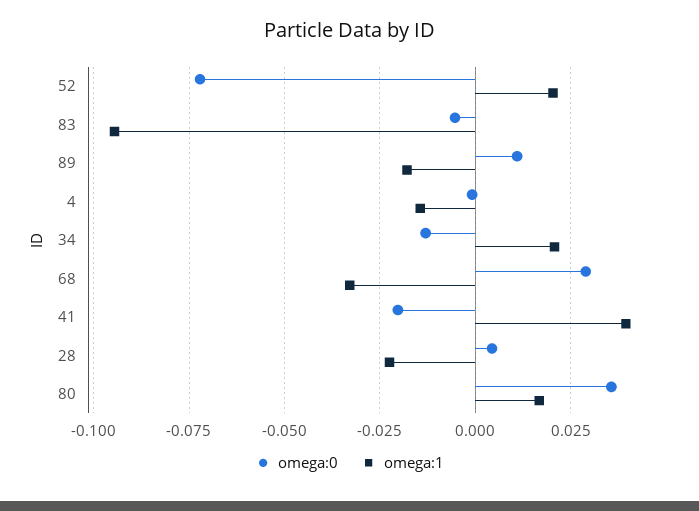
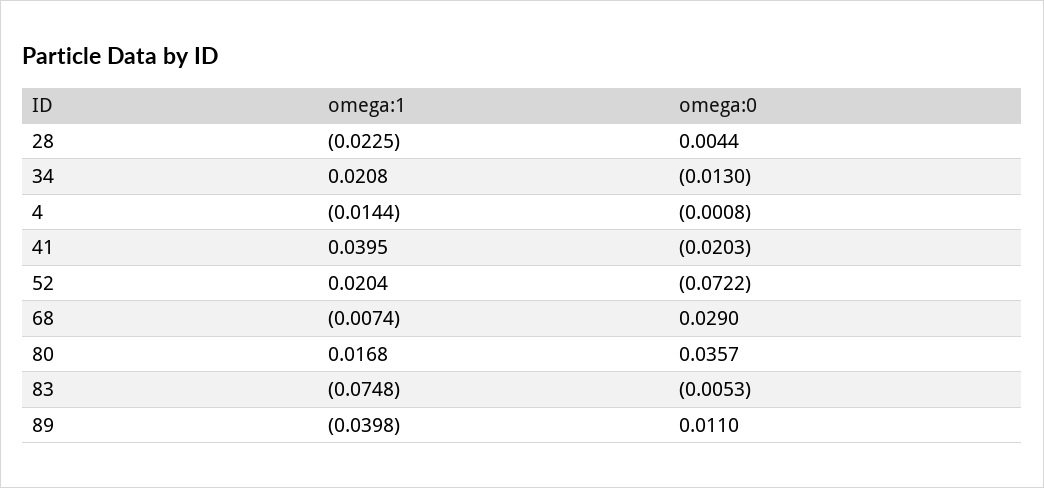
omega:1, 83: -0.095 -> -0.0748
omega:1, 89: -0.0175 -> -0.0398
omega:1, 68: -0.0325 -> -0.0074

